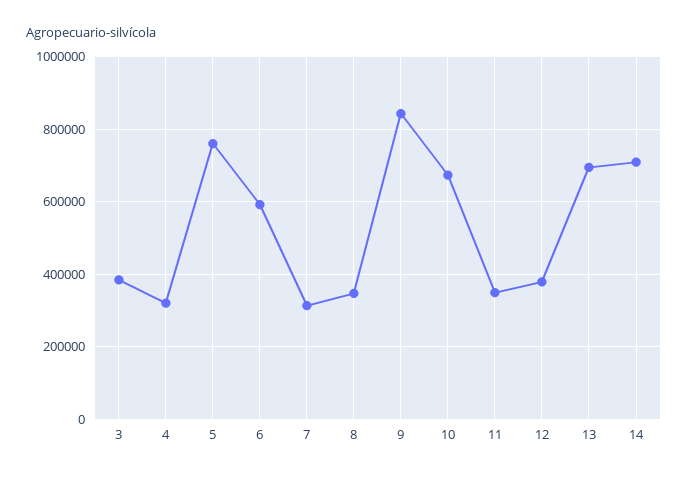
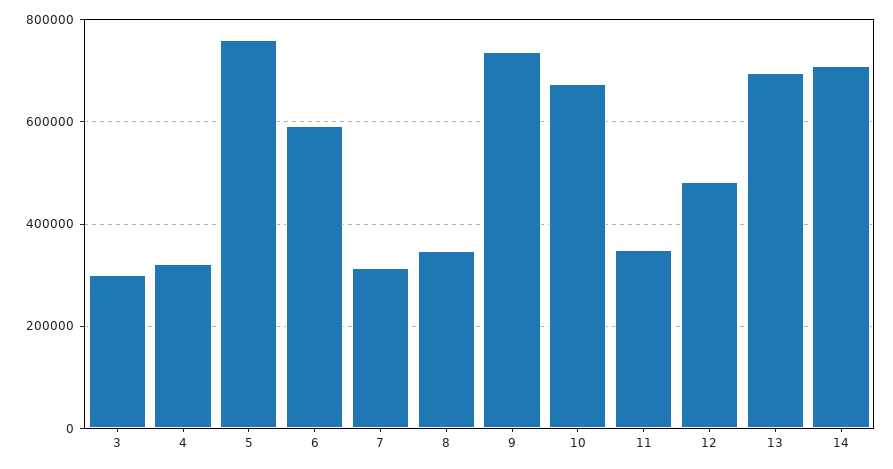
3: 380000 -> 300000
9: 840000 -> 740000
12: 380000 -> 480000

